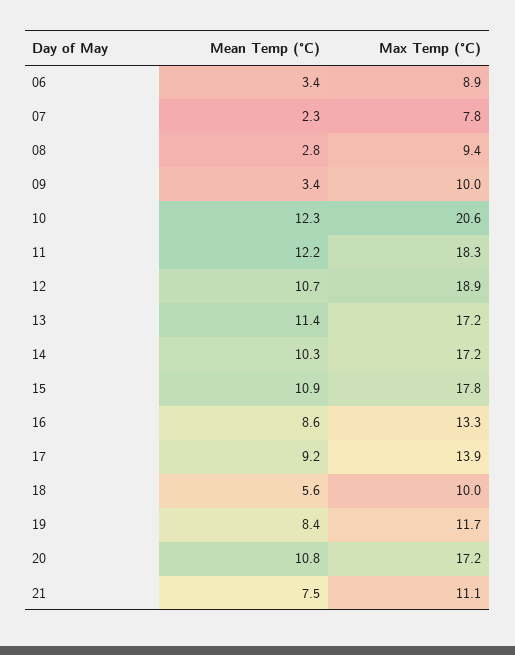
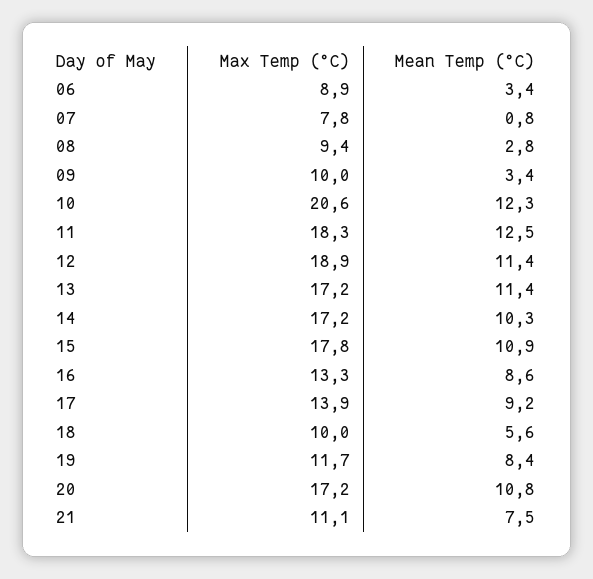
Mean Temp (°C), 07: 2.3 -> 0.8
Mean Temp (°C), 11: 12.2 -> 12.5
Mean Temp (°C), 12: 10.7 -> 11.4

